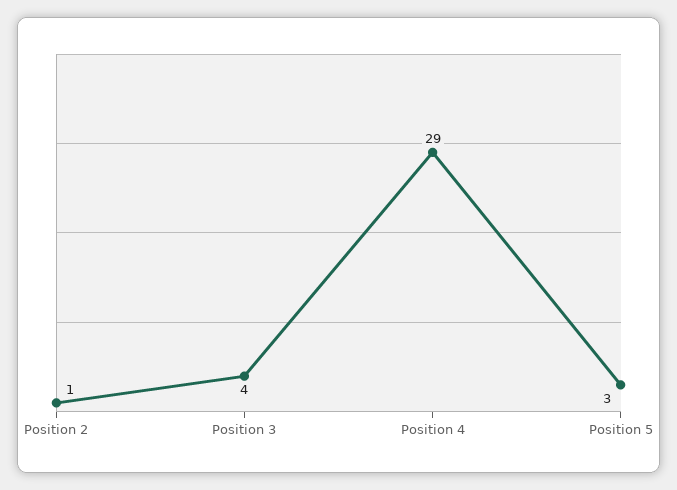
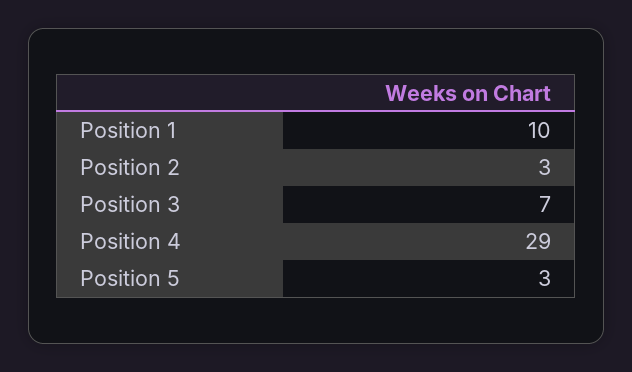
Position 2: 1 -> 3
Position 3: 4 -> 7
Position 1: none -> 10

